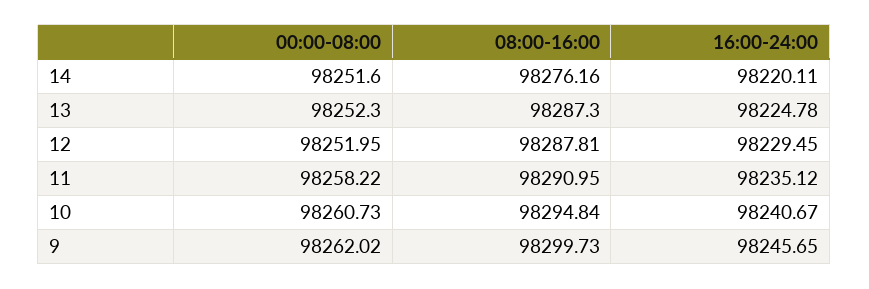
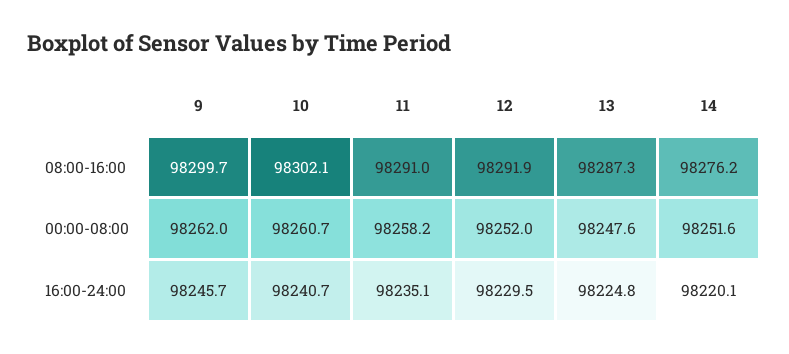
00:00-08:00, 13: 98252.3 -> 98247.6
08:00-16:00, 12: 98287.81 -> 98291.9
08:00-16:00, 10: 98294.84 -> 98302.1

